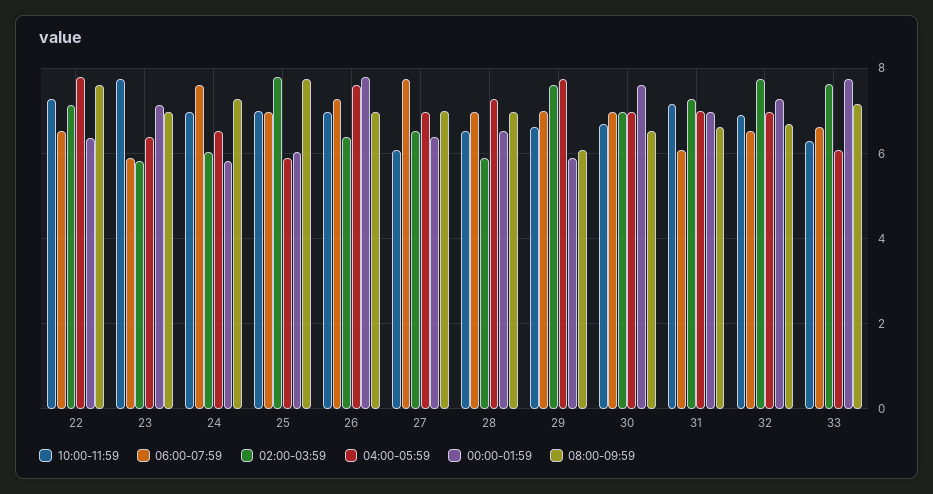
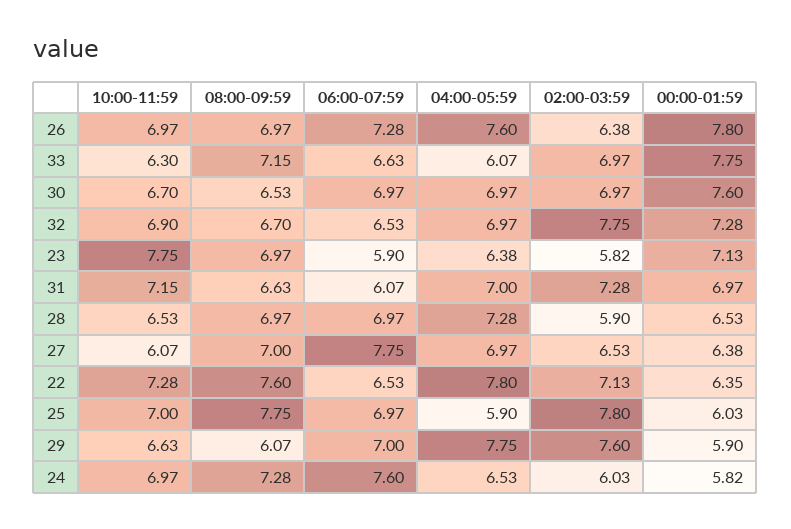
02:00-03:59, 33: 7.6 -> 6.97

